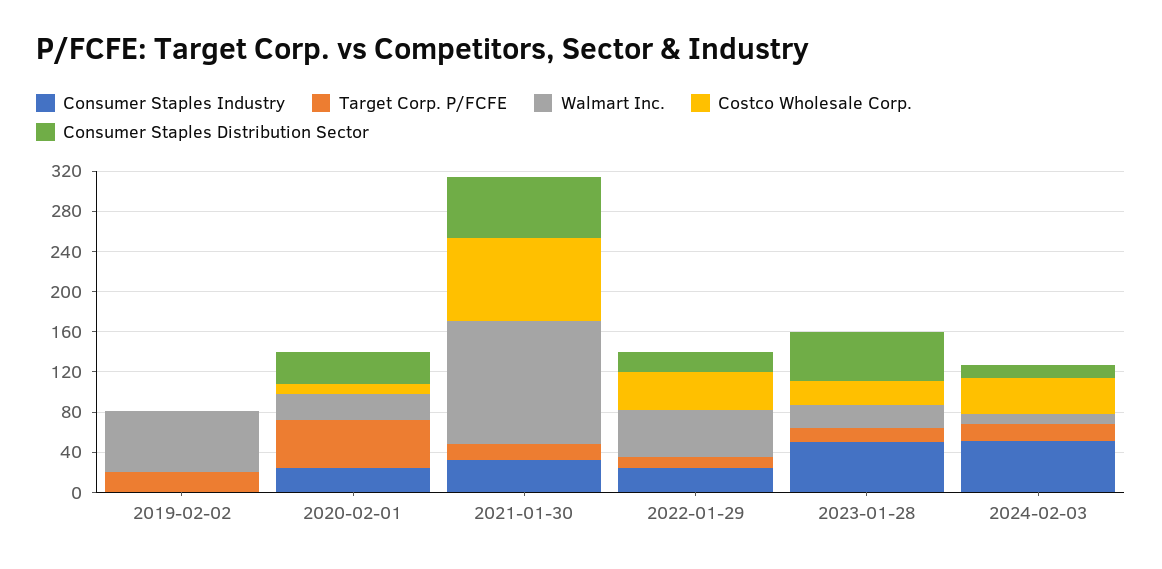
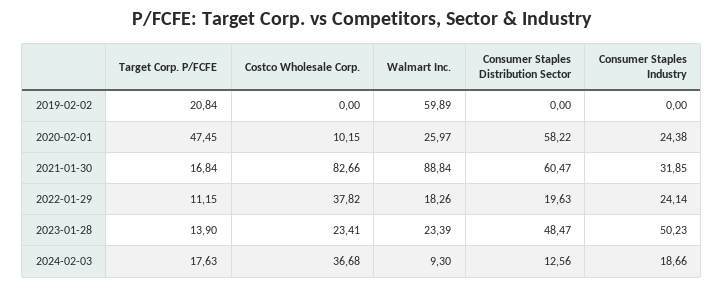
Consumer Staples Distribution Sector, 2020-02-01: 30 -> 58.22
Walmart Inc., 2021-01-30: 120 -> 88.84
Walmart Inc., 2022-01-29: 50 -> 18.26
Consumer Staples Industry, 2024-02-03: 50 -> 18.66

